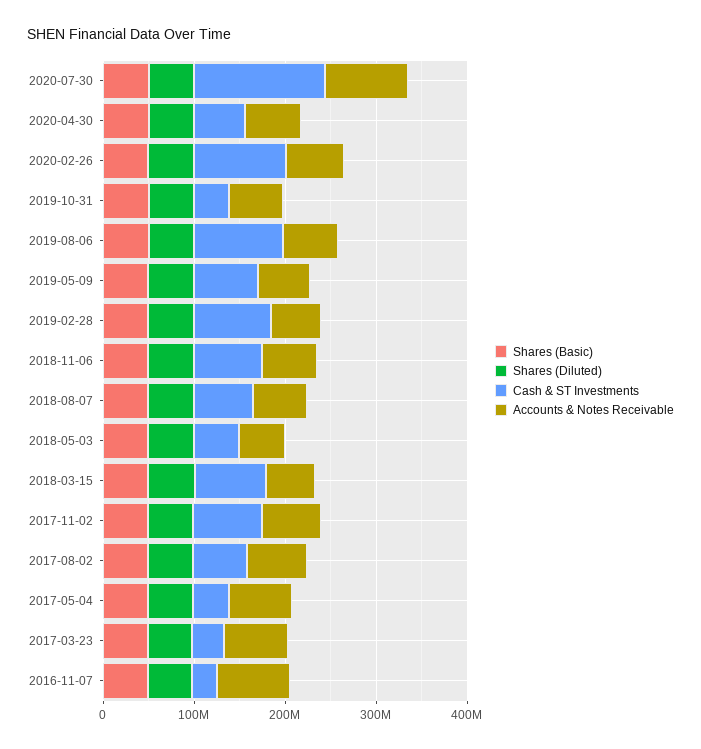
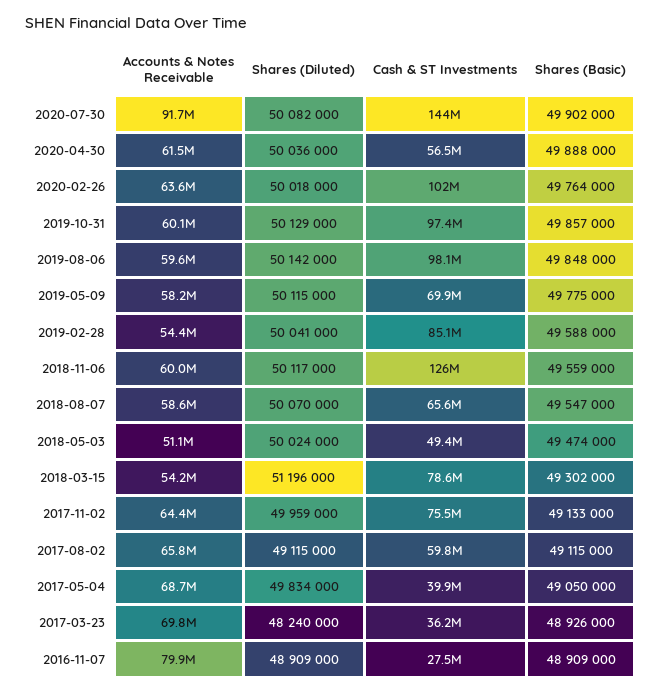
Cash & ST Investments, 2019-10-31: 40000000 -> 97400000
Cash & ST Investments, 2018-11-06: 80000000 -> 126000000

